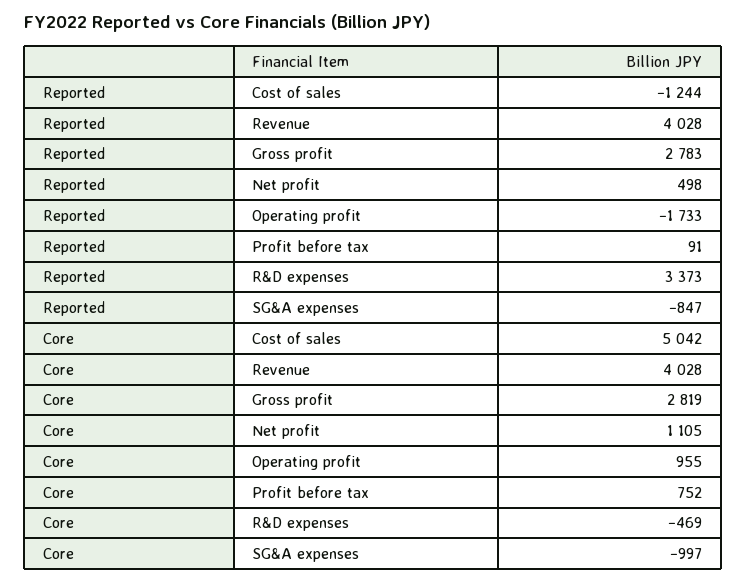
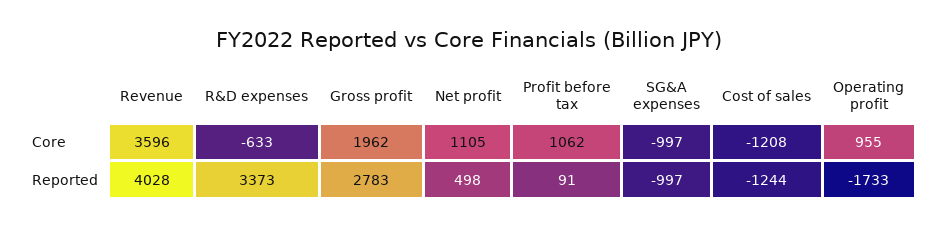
Reported, SG&A expenses: -847 -> -997
Core, Cost of sales: 5042 -> -1208
Core, Revenue: 4028 -> 3596
Core, Gross profit: 2819 -> 1962
Core, Profit before tax: 752 -> 1062
Core, R&D expenses: -469 -> -633

